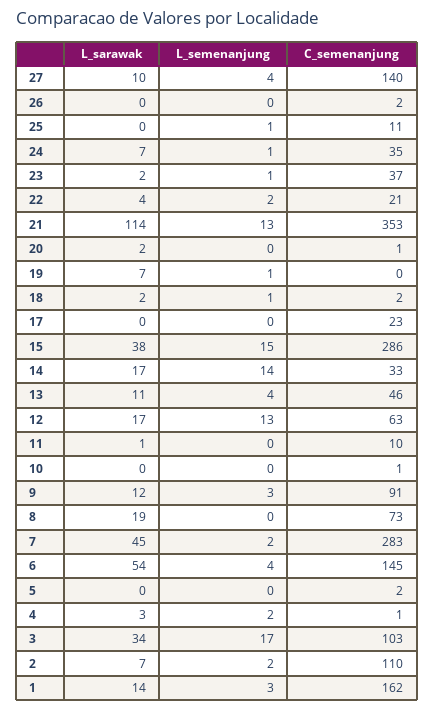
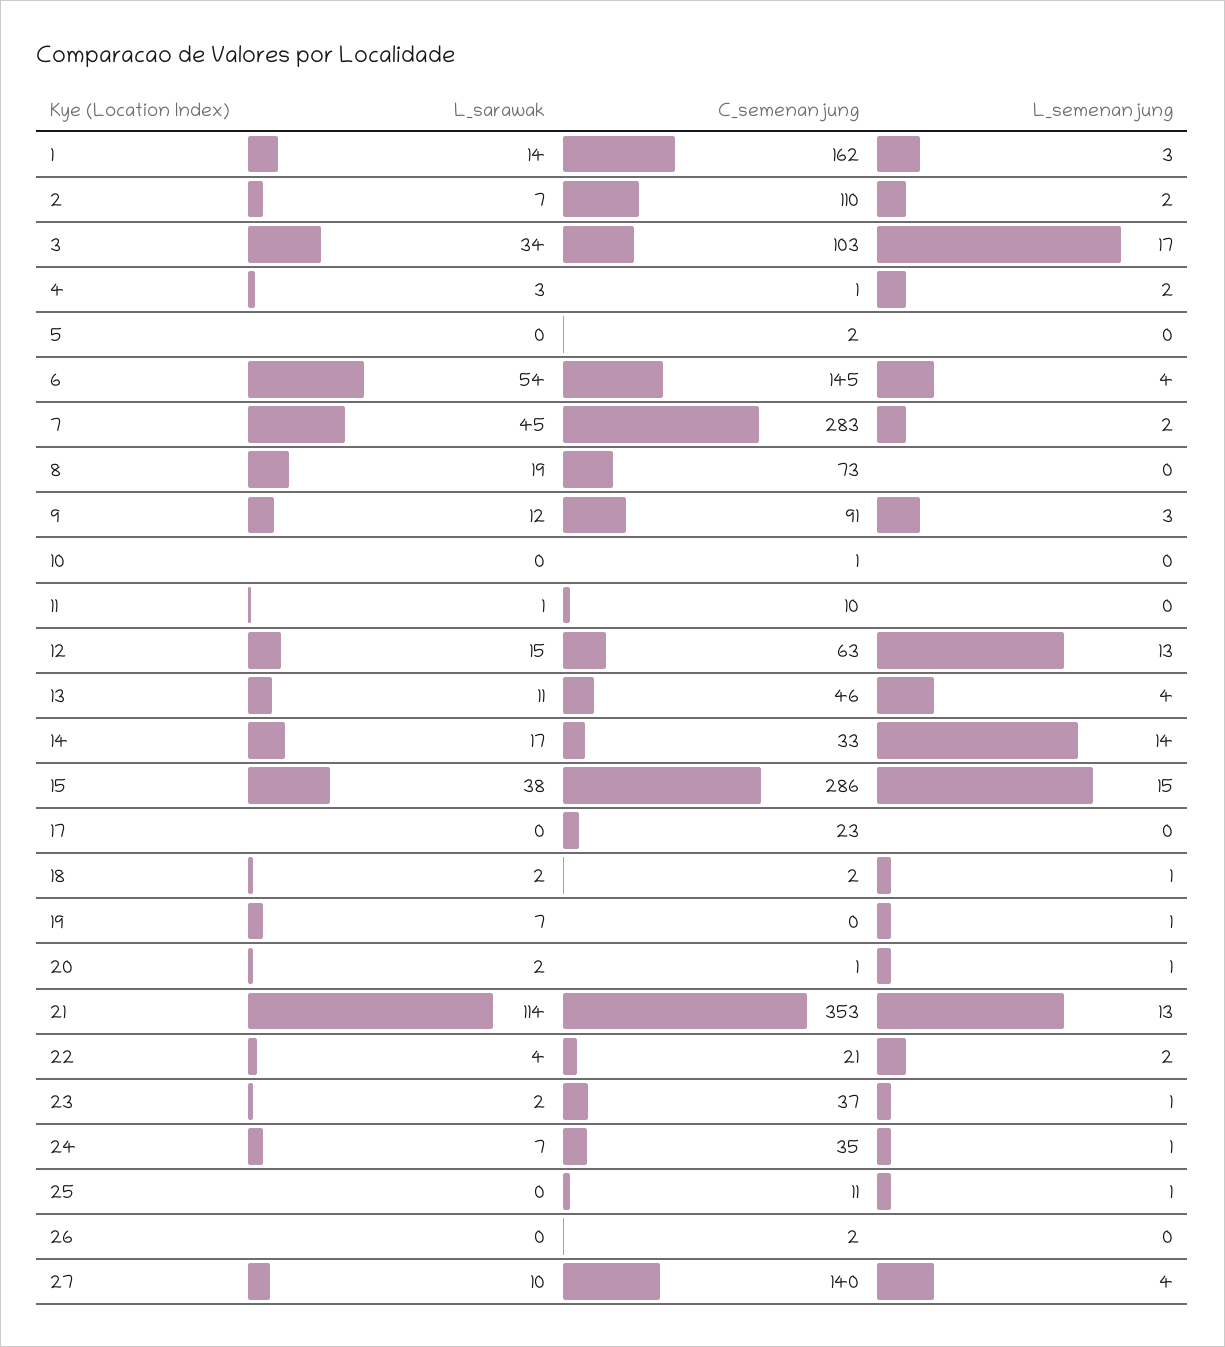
L_semenanjung, 20: 0 -> 1
L_sarawak, 12: 17 -> 15

